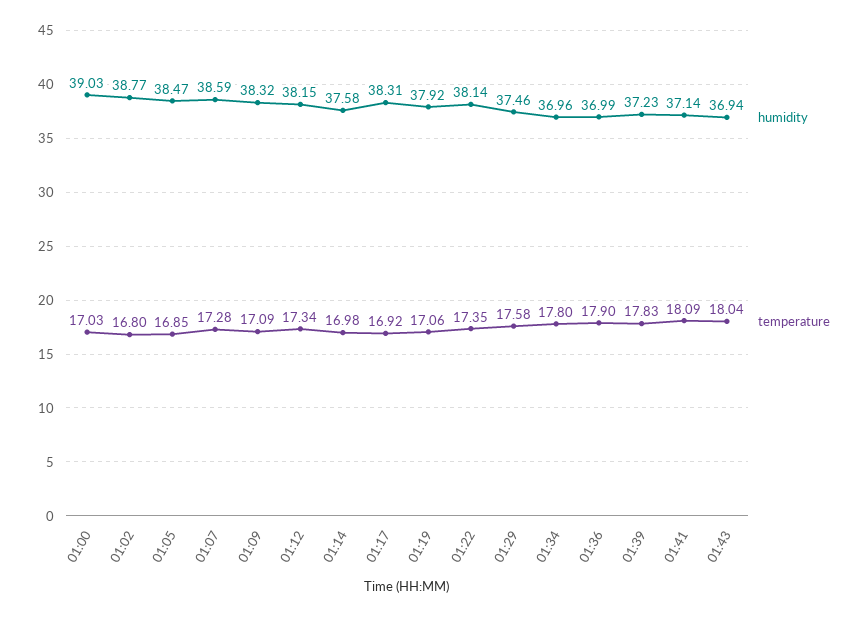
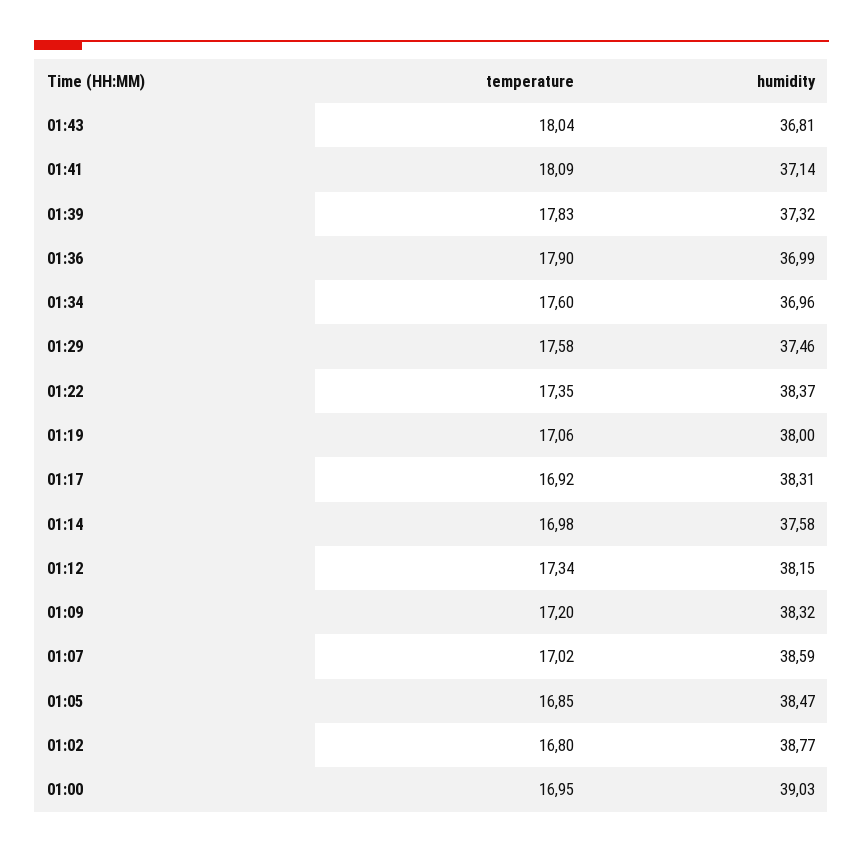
temperature, 01:00: 17.03 -> 16.95
temperature, 01:07: 17.28 -> 17.02
temperature, 01:09: 17.09 -> 17.2
humidity, 01:19: 37.92 -> 38
humidity, 01:22: 38.14 -> 38.37
temperature, 01:34: 17.8 -> 17.6
humidity, 01:39: 37.23 -> 37.32
humidity, 01:43: 36.94 -> 36.81

